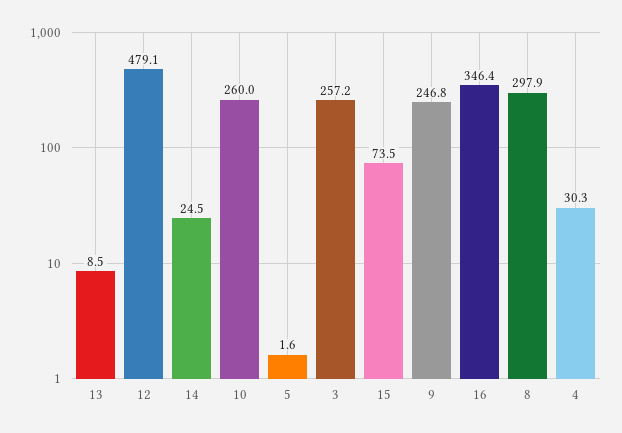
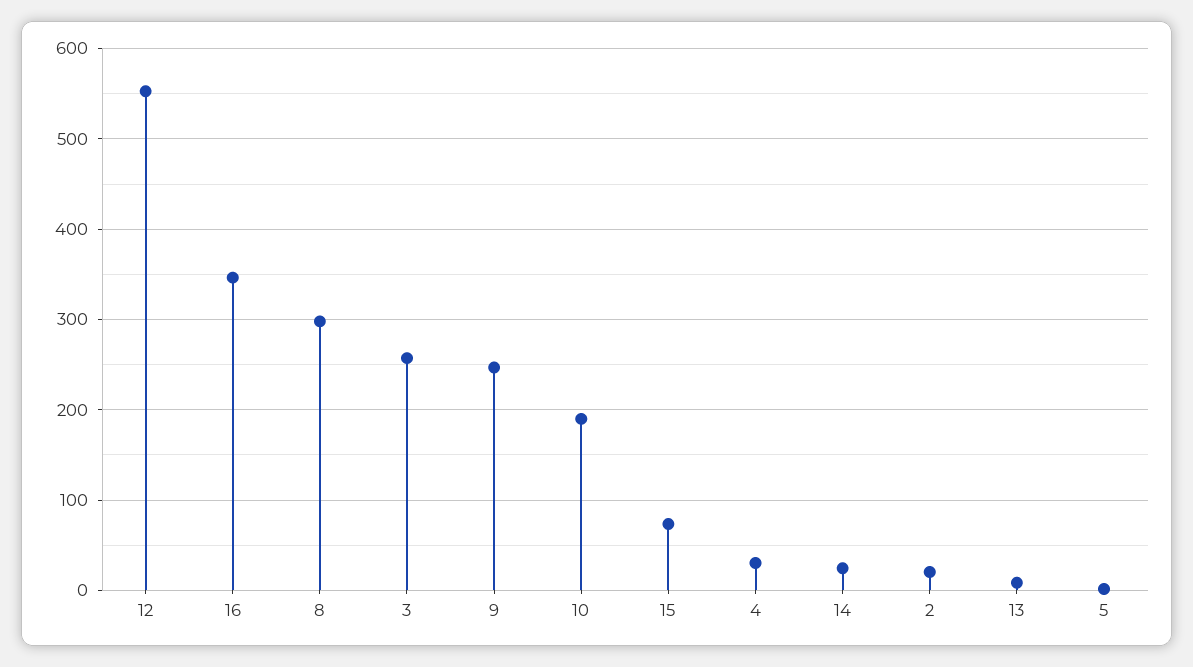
12: 479.1 -> 550
10: 260 -> 190
2: none -> 20

